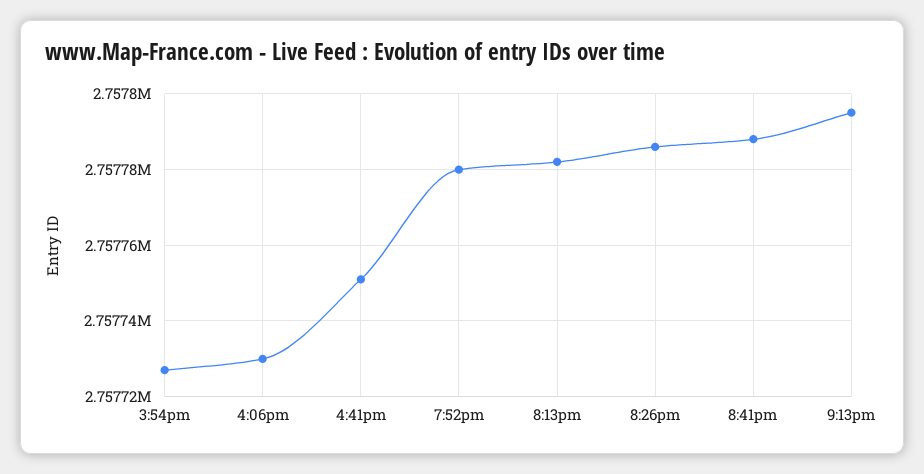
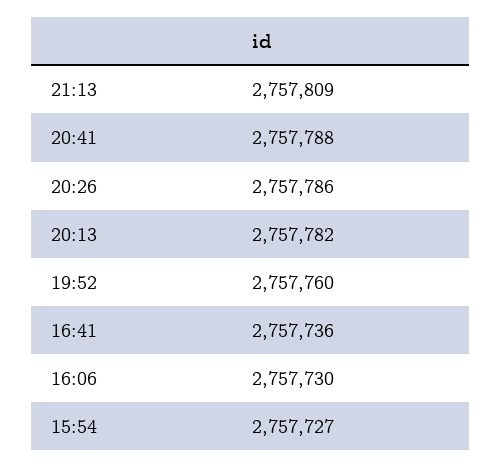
4:41pm: 2757750 -> 2757736
7:52pm: 2757780 -> 2757760
9:13pm: 2757795 -> 2757809

